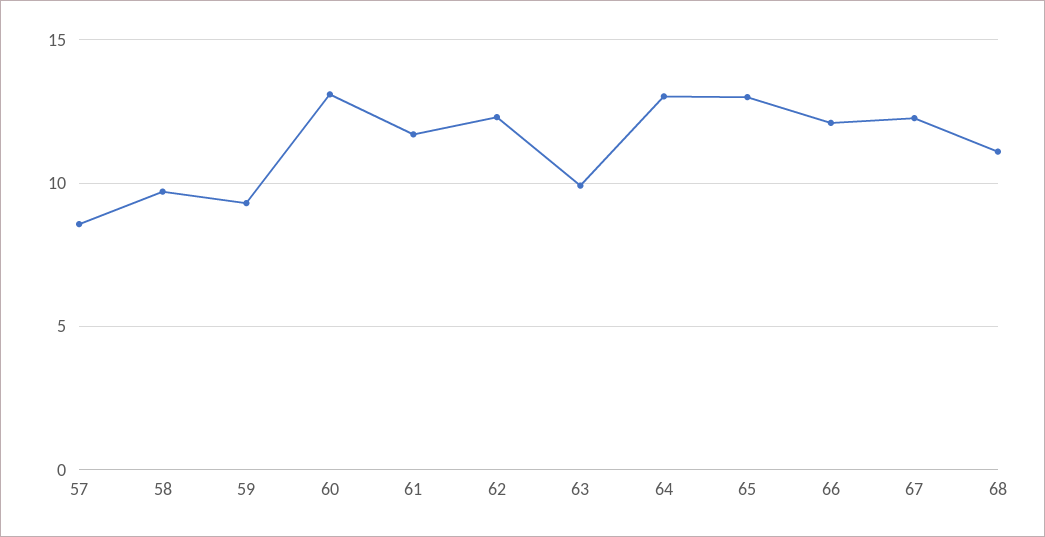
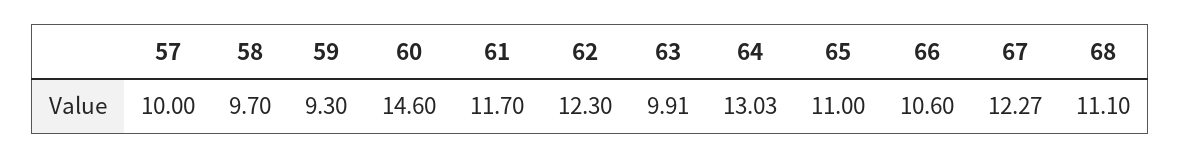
57: 8.5 -> 10
60: 13 -> 14.6
65: 13 -> 11
66: 12 -> 10.6

